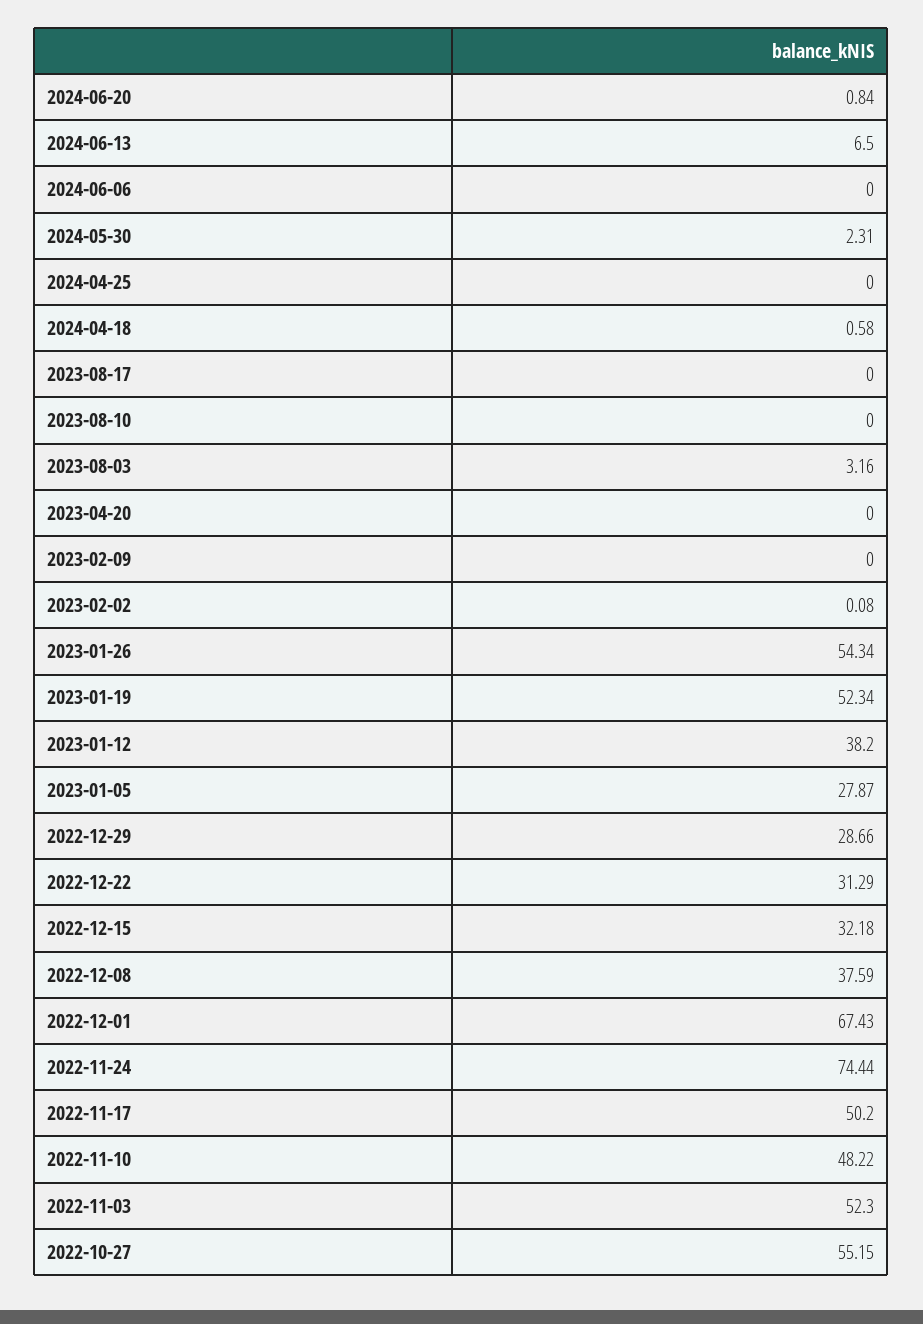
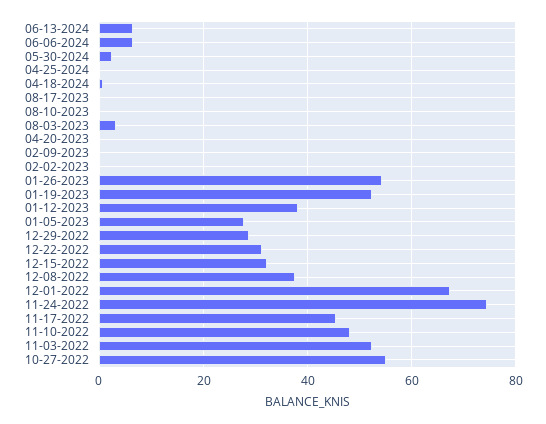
2024-06-20: 0.84 -> none
2024-06-06: 0 -> 6
2022-11-17: 50.2 -> 46

